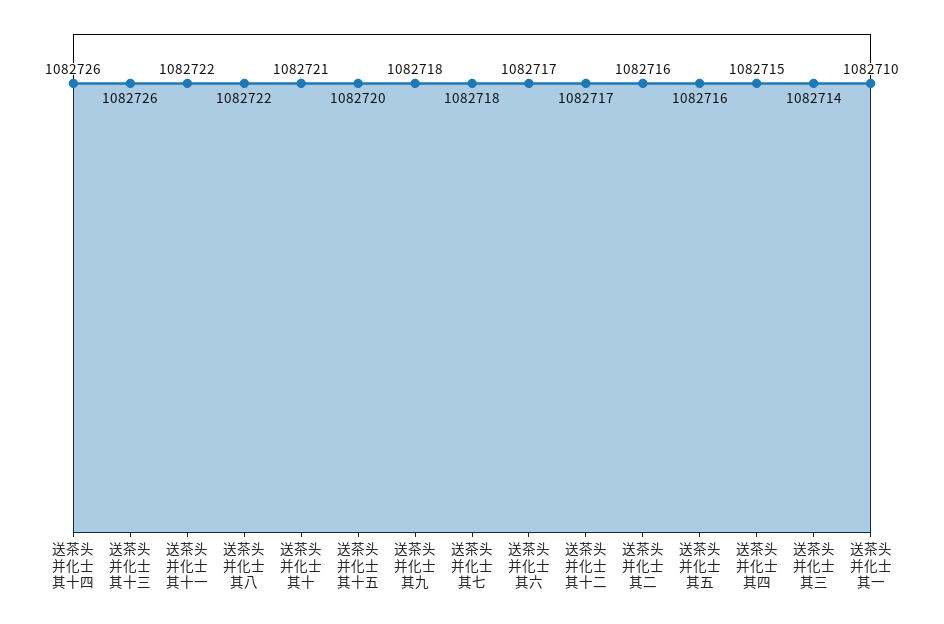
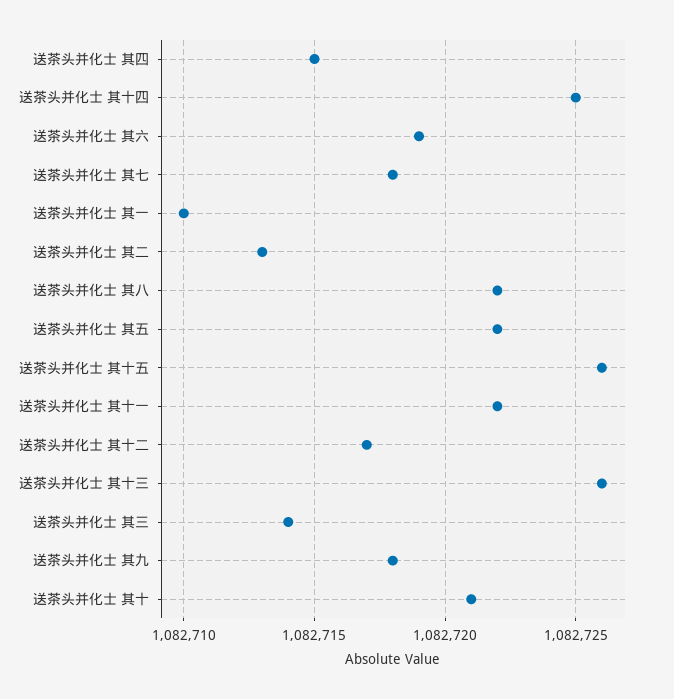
送茶头并化士 其十四: 1082726 -> 1082725
送茶头并化士 其十五: 1082720 -> 1082726
送茶头并化士 其六: 1082717 -> 1082719
送茶头并化士 其二: 1082716 -> 1082713
送茶头并化士 其五: 1082716 -> 1082722

